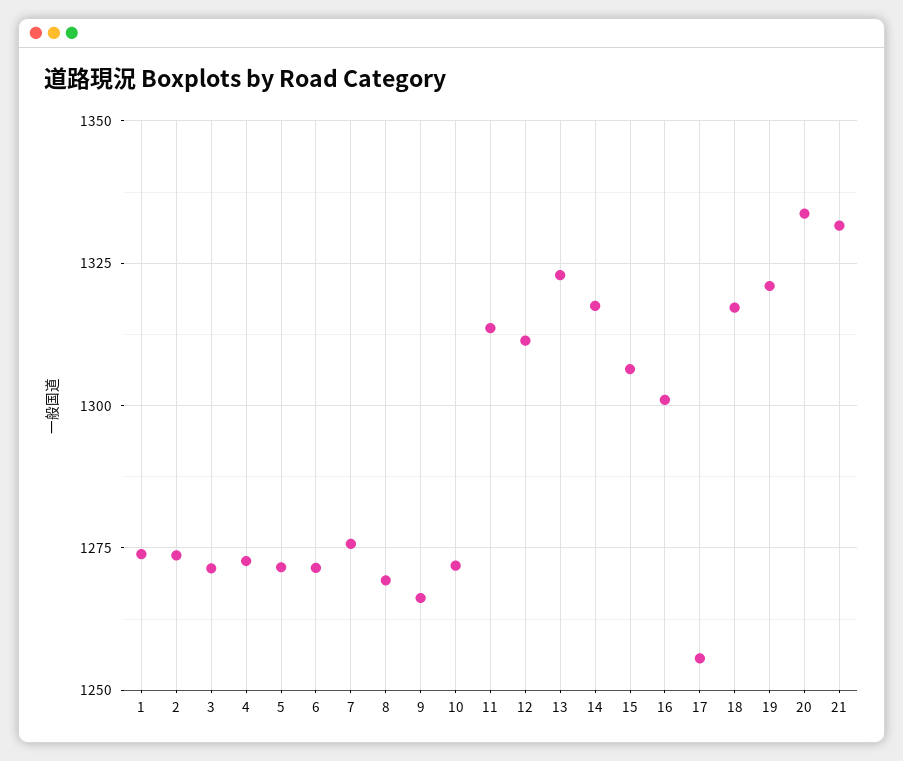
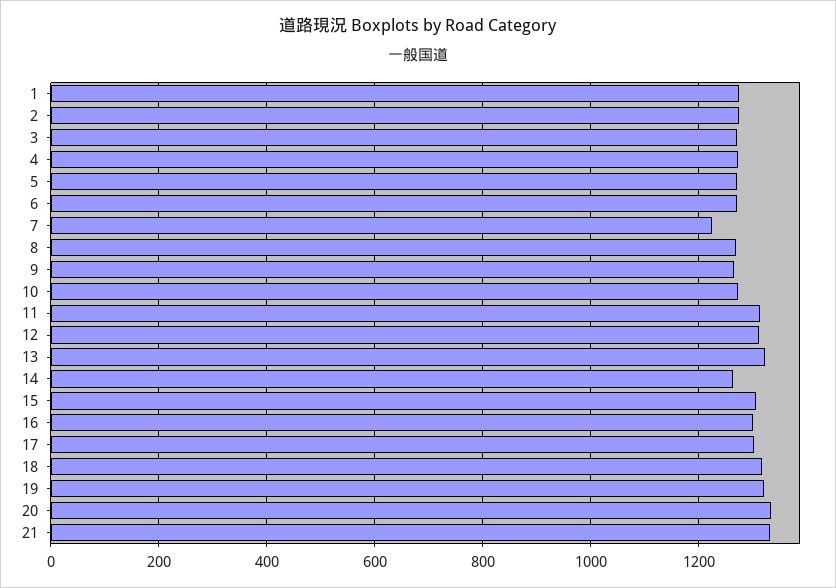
7: 1275 -> 1220
14: 1317.5 -> 1260
17: 1255 -> 1300

